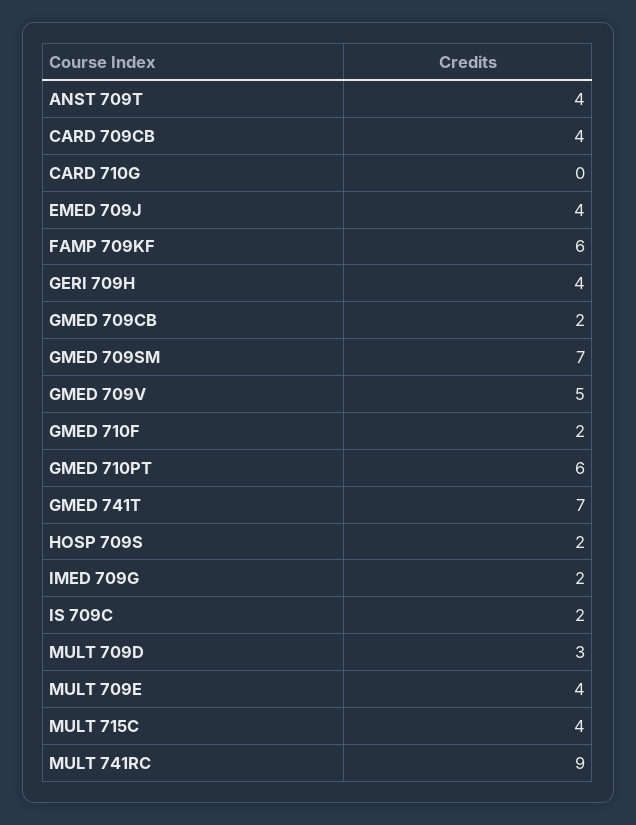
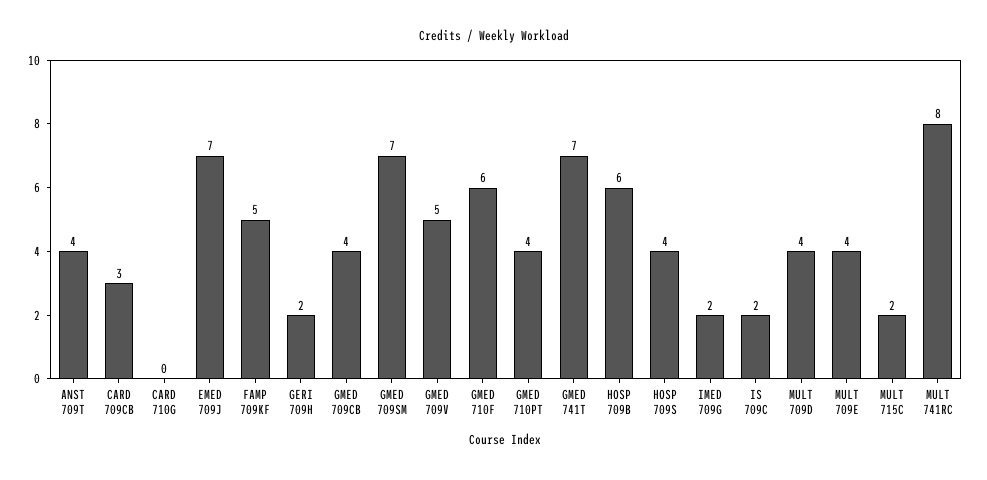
CARD 709CB: 4 -> 3
EMED 709J: 4 -> 7
FAMP 709KF: 6 -> 5
GERI 709H: 4 -> 2
GMED 709CB: 2 -> 4
GMED 710F: 2 -> 6
GMED 710PT: 6 -> 4
HOSP 709S: 2 -> 4
MULT 709D: 3 -> 4
MULT 715C: 4 -> 2
MULT 741RC: 9 -> 8
HOSP 709B: none -> 6

